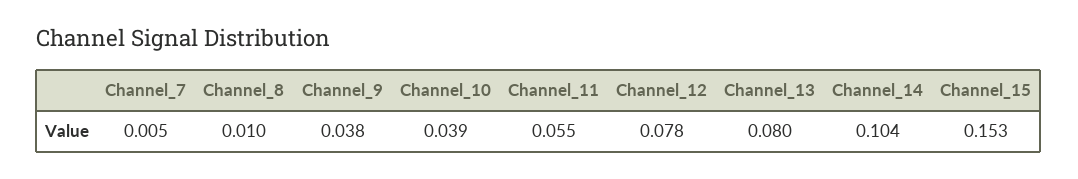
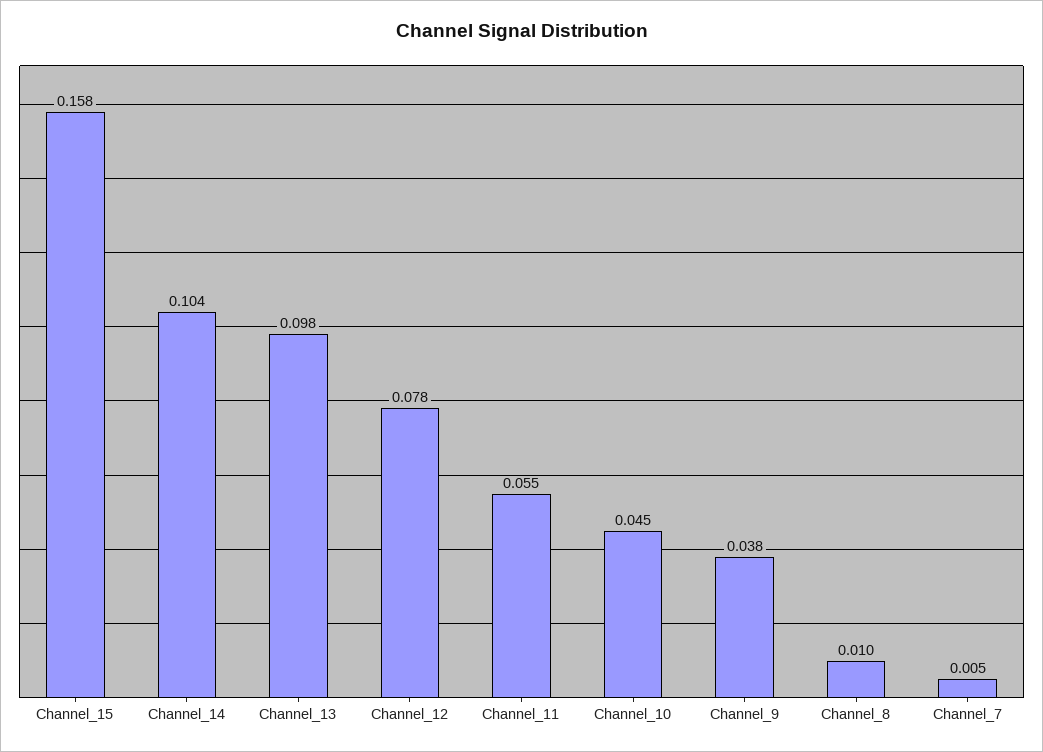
Channel_10: 0.039 -> 0.045
Channel_13: 0.08 -> 0.098
Channel_15: 0.153 -> 0.158

